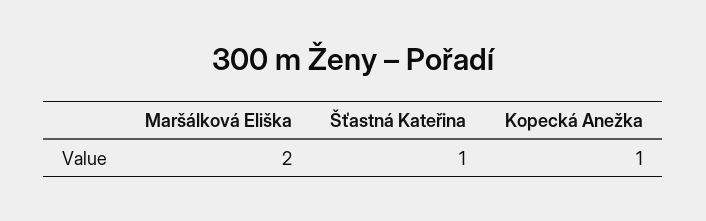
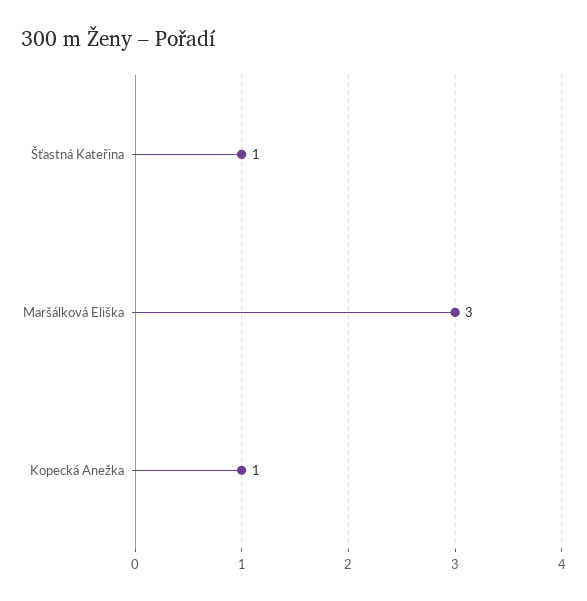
Maršálková Eliška: 2 -> 3

